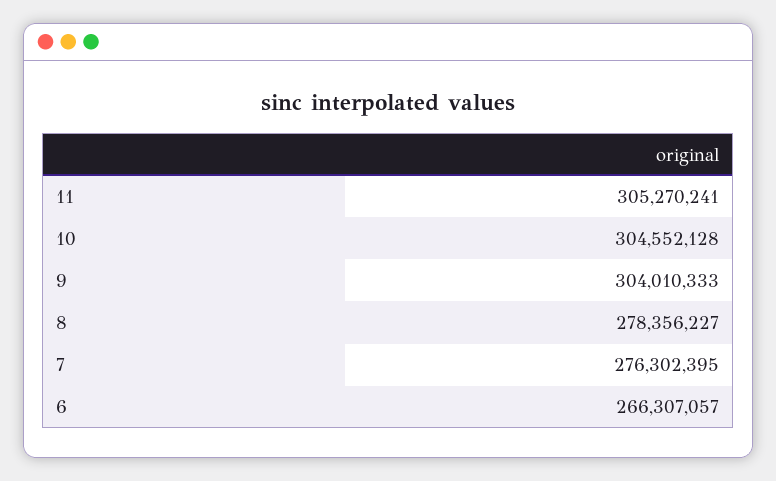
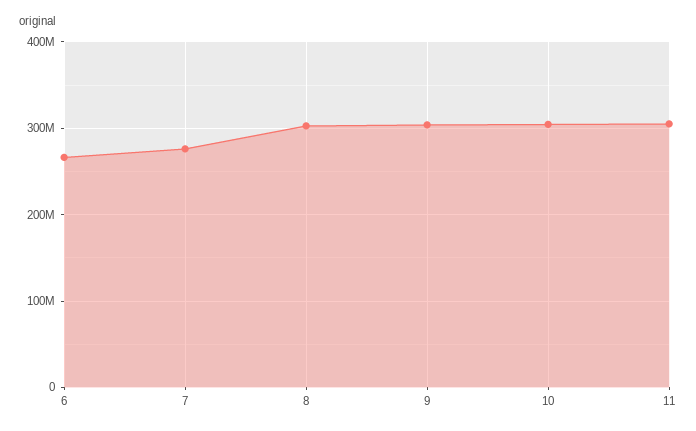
8: 278356227 -> 300000000

